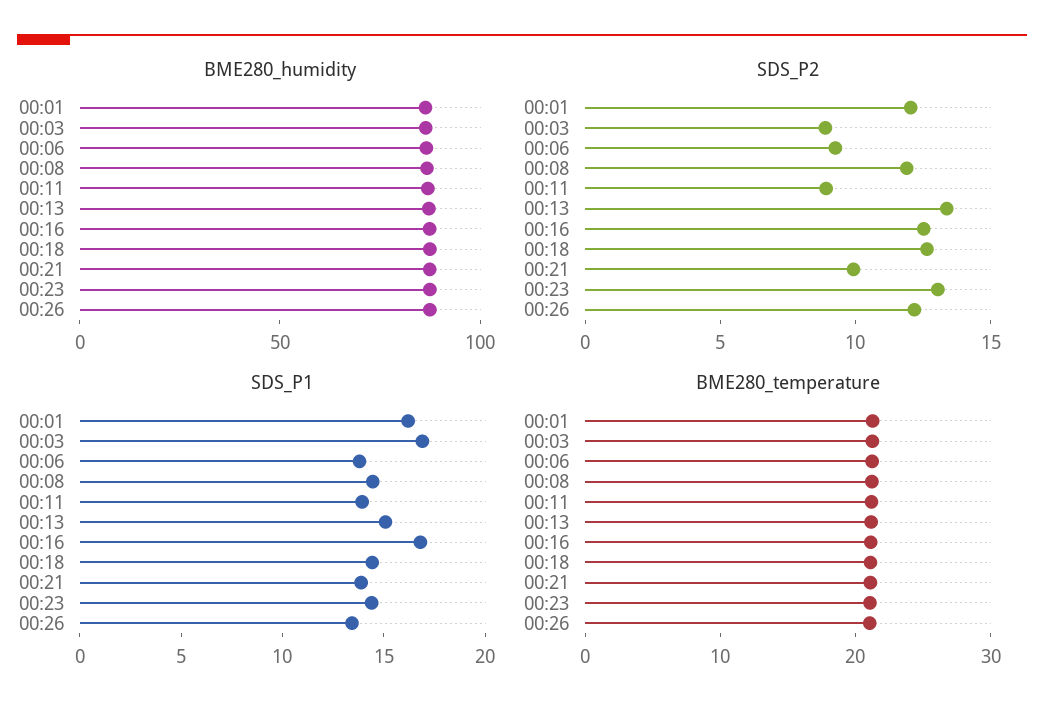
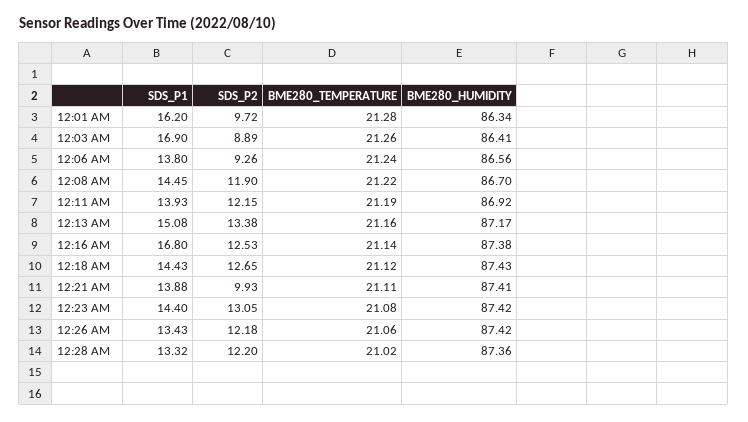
SDS_P2, 00:01: 12 -> 9.72
SDS_P2, 00:11: 9 -> 12.15
SDS_P1, 12:28 AM: none -> 13.32
SDS_P2, 12:28 AM: none -> 12.2
BME280_temperature, 12:28 AM: none -> 21.02
BME280_humidity, 12:28 AM: none -> 87.36

